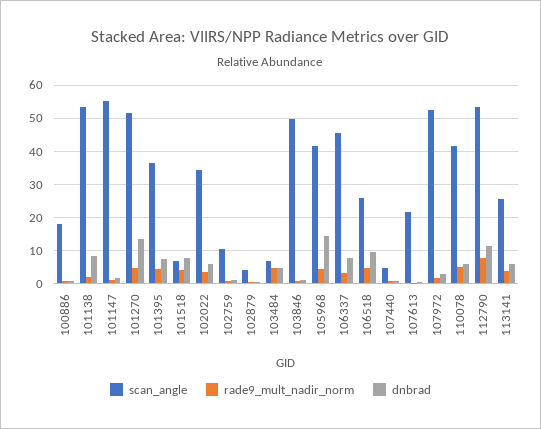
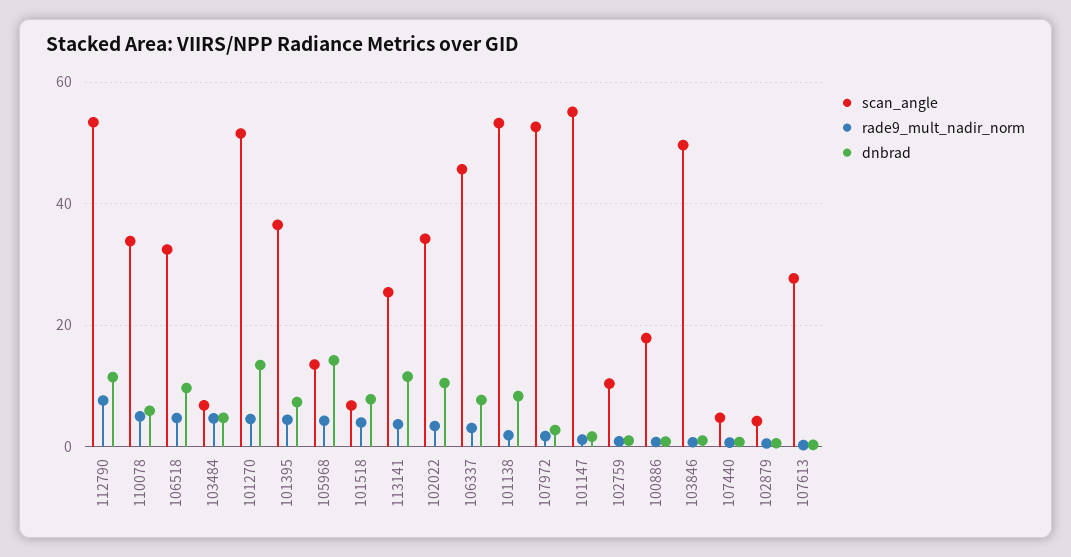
dnbrad, 102022: 6 -> 10
scan_angle, 105968: 42 -> 14
scan_angle, 106518: 26 -> 32
scan_angle, 107613: 22 -> 28
scan_angle, 110078: 42 -> 34
dnbrad, 113141: 6 -> 12

